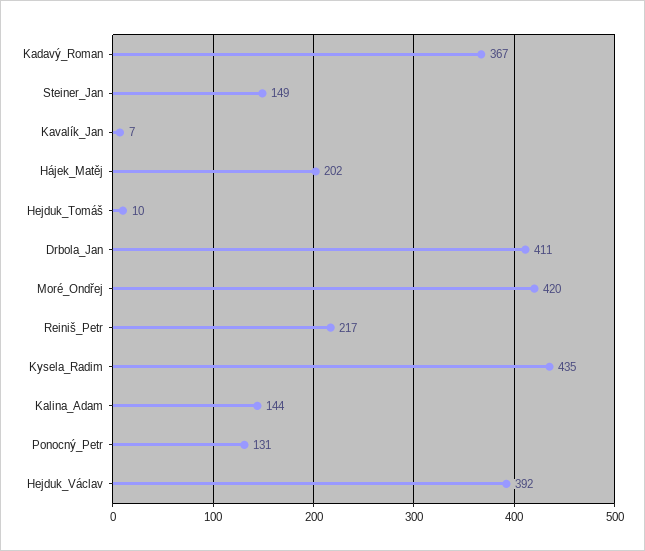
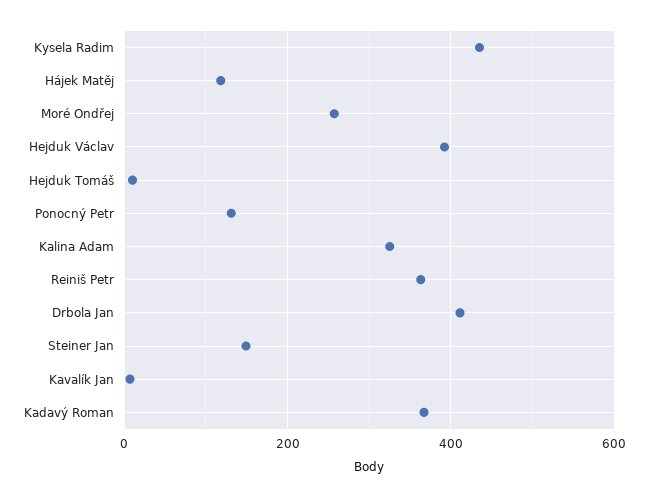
Hájek_Matěj: 202 -> 120
Moré_Ondřej: 420 -> 260
Reiniš_Petr: 217 -> 360
Kalina_Adam: 144 -> 320

